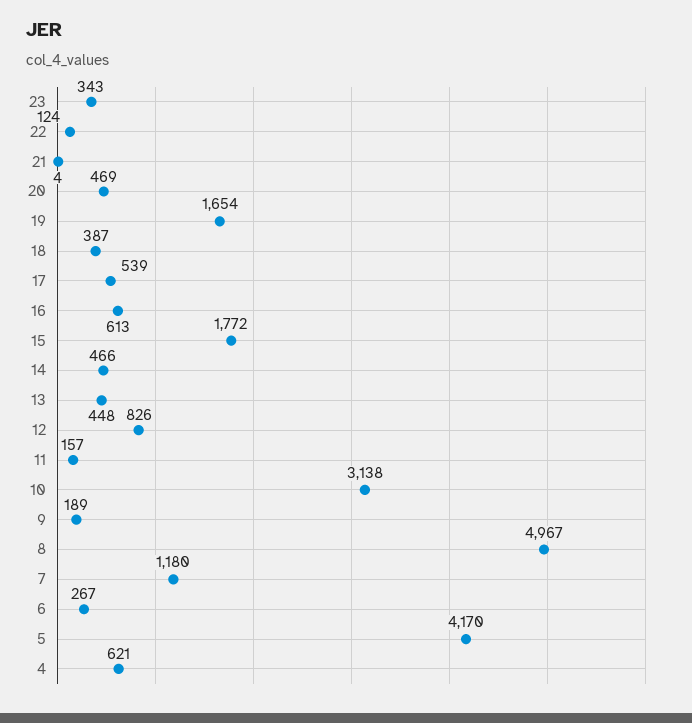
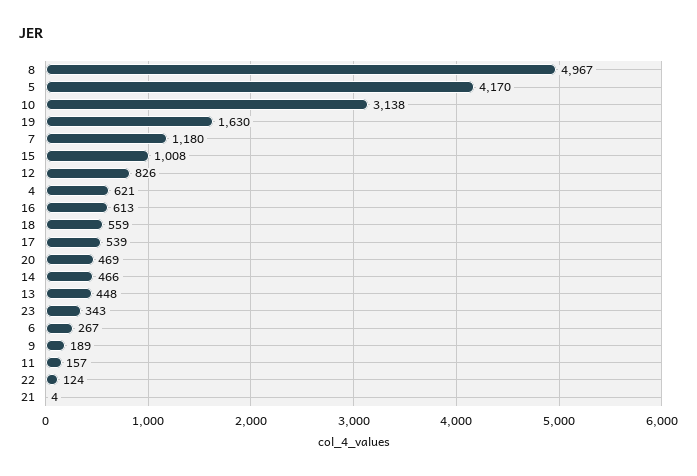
19: 1654 -> 1630
18: 387 -> 559
15: 1772 -> 1008

